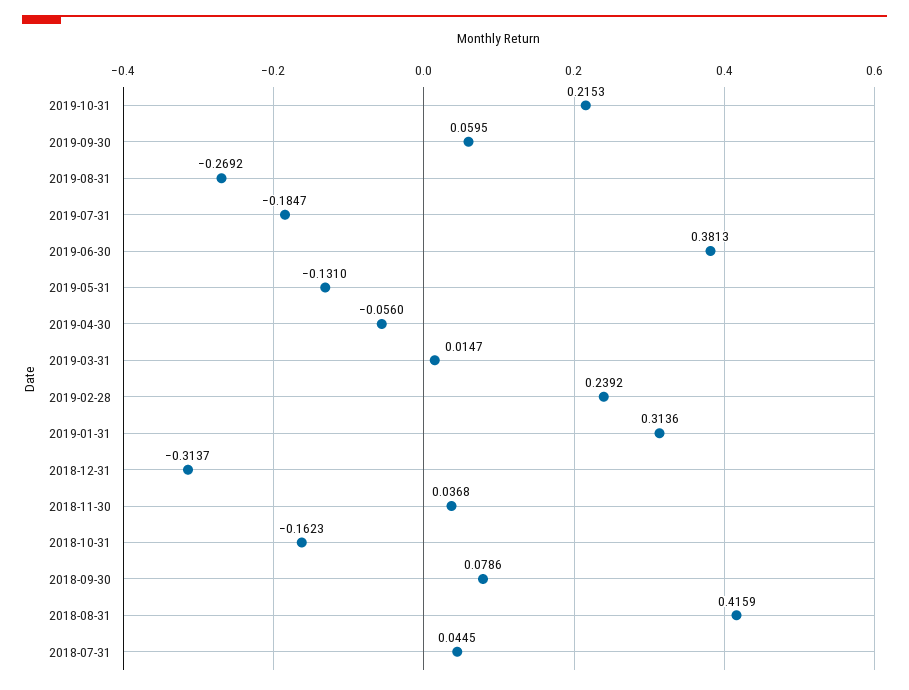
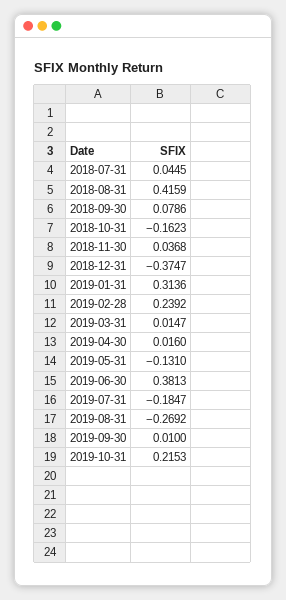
2019-09-30: 0.0595 -> 0.01
2019-04-30: -0.056 -> 0.016
2018-12-31: -0.3137 -> -0.3747

